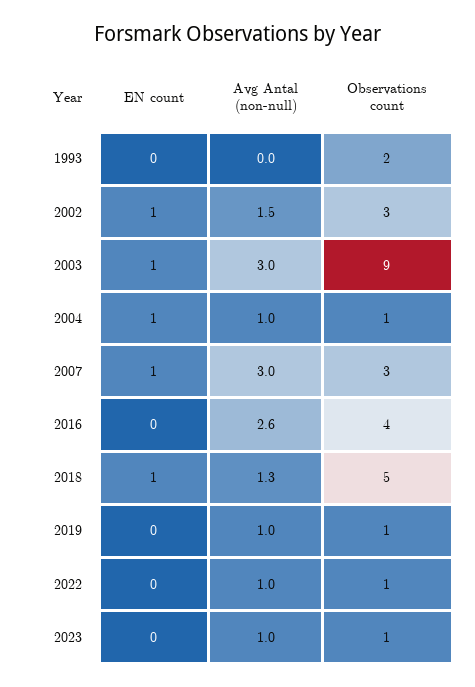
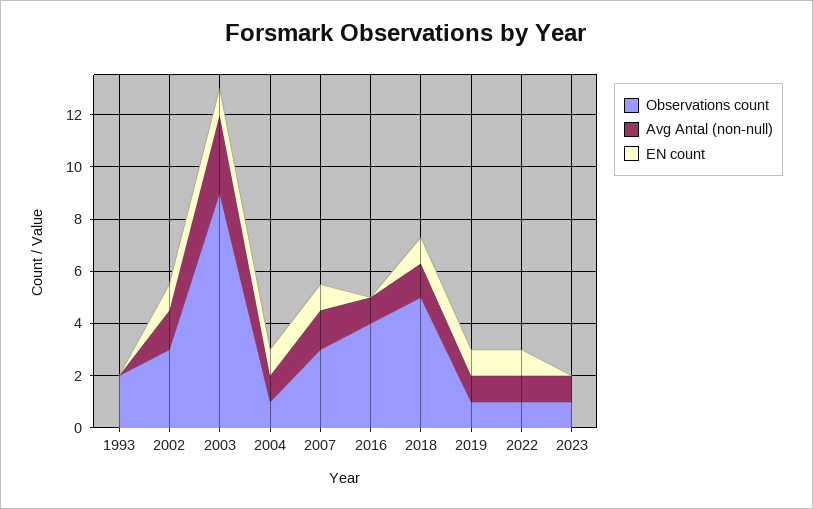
Avg Antal (non-null), 2007: 3 -> 1.5
Avg Antal (non-null), 2016: 2.6 -> 1
EN count, 2019: 0 -> 1
EN count, 2022: 0 -> 1

